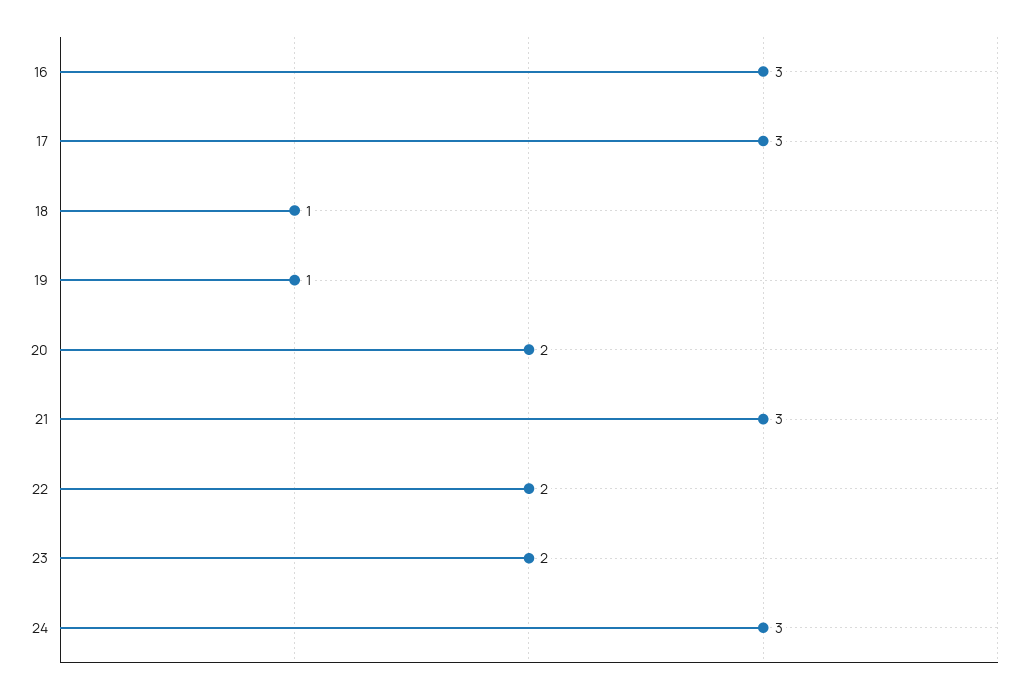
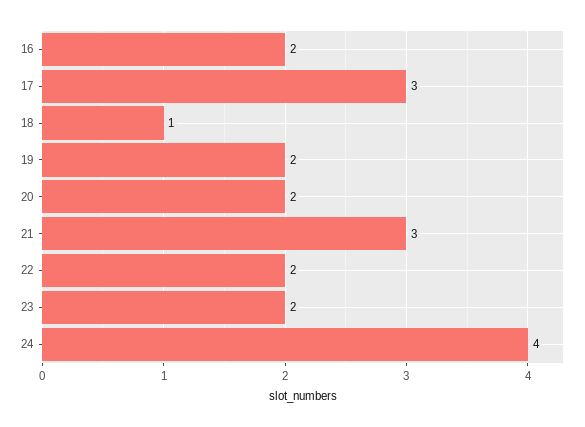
16: 3 -> 2
19: 1 -> 2
24: 3 -> 4

